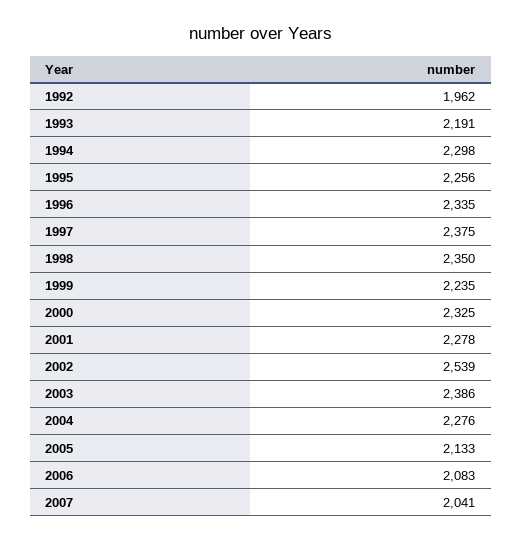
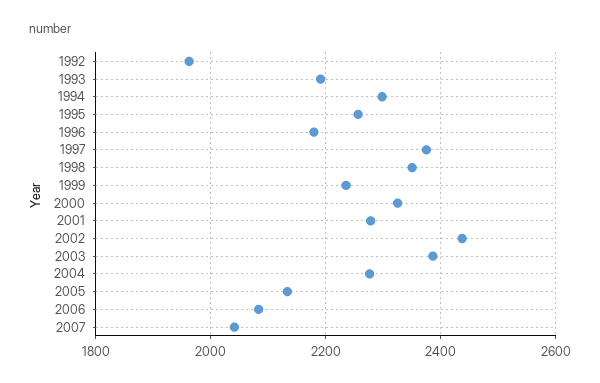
1996: 2335 -> 2180
2002: 2539 -> 2440

